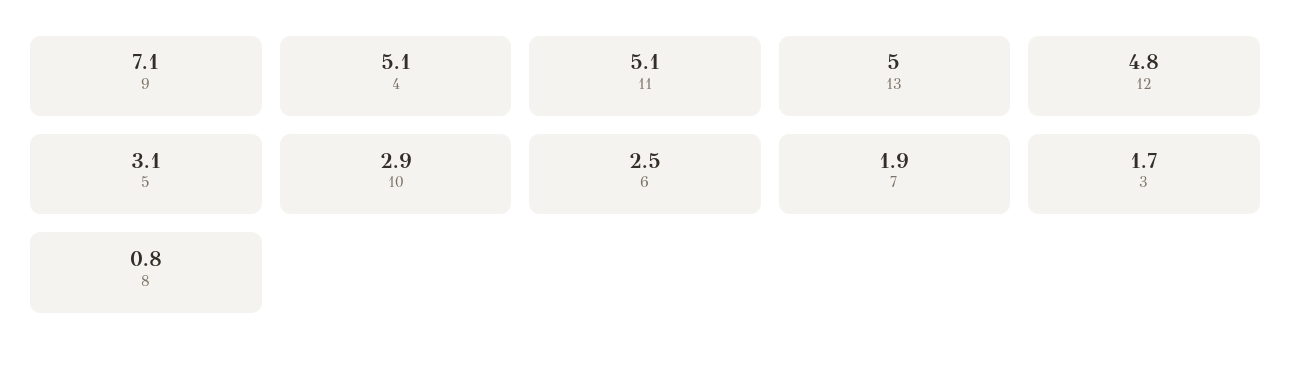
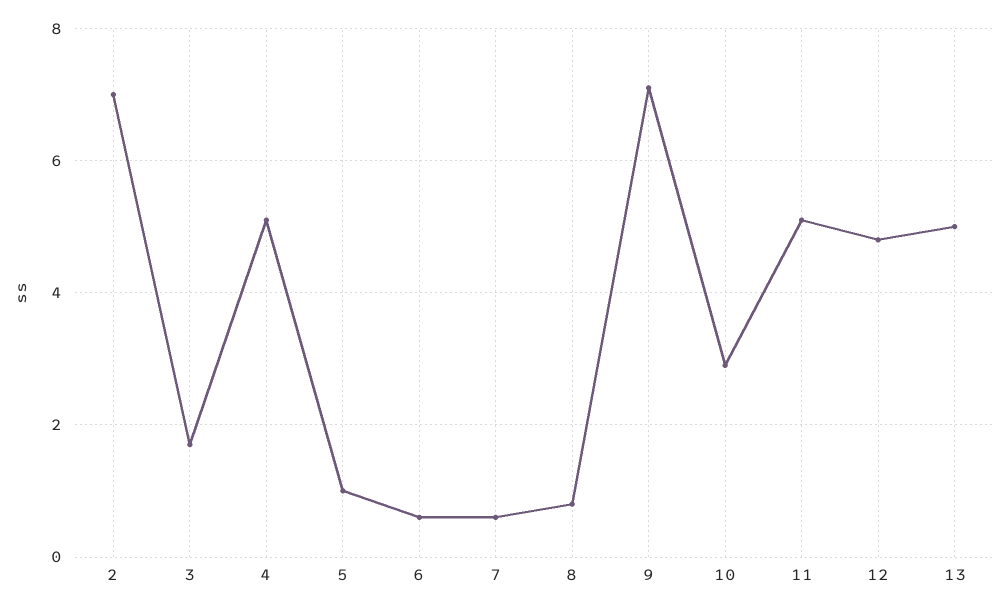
5: 3.1 -> 1
6: 2.5 -> 0.5
7: 1.9 -> 0.5
2: none -> 7

